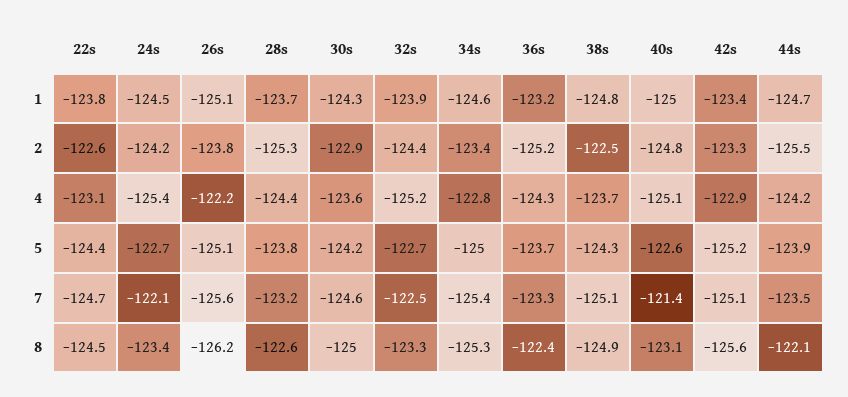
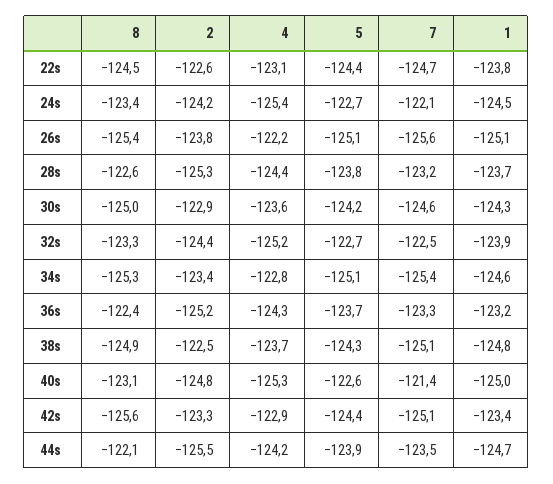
40s, 4: -125.1 -> -125.3
34s, 5: -125 -> -125.1
42s, 5: -125.2 -> -124.4
26s, 8: -126.2 -> -125.4

